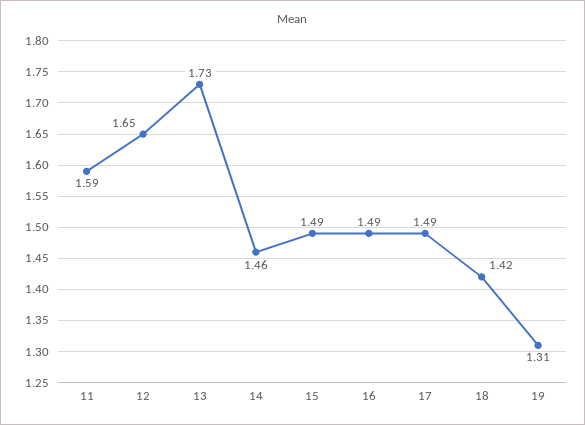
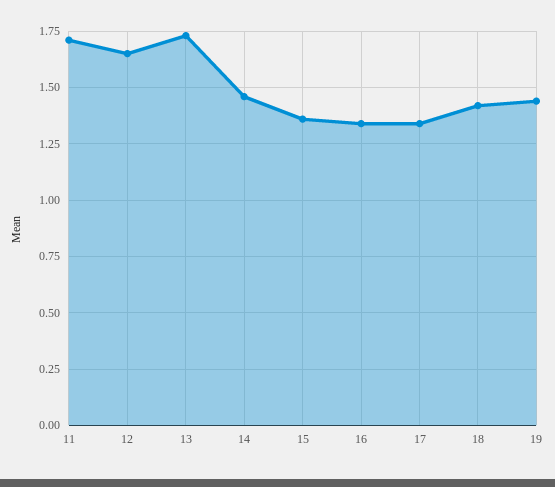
11: 1.59 -> 1.7
15: 1.49 -> 1.35
16: 1.49 -> 1.35
17: 1.49 -> 1.35
19: 1.31 -> 1.45

